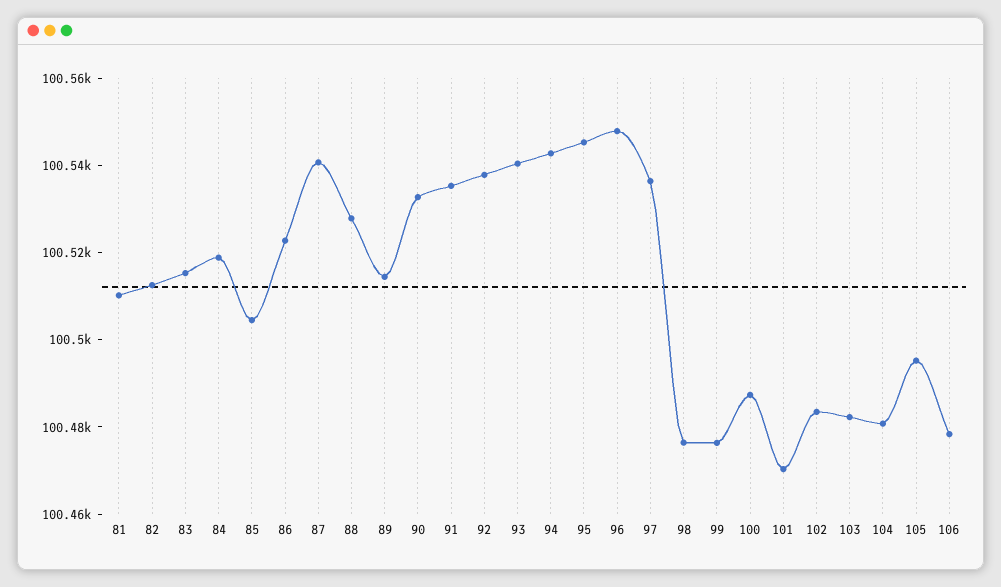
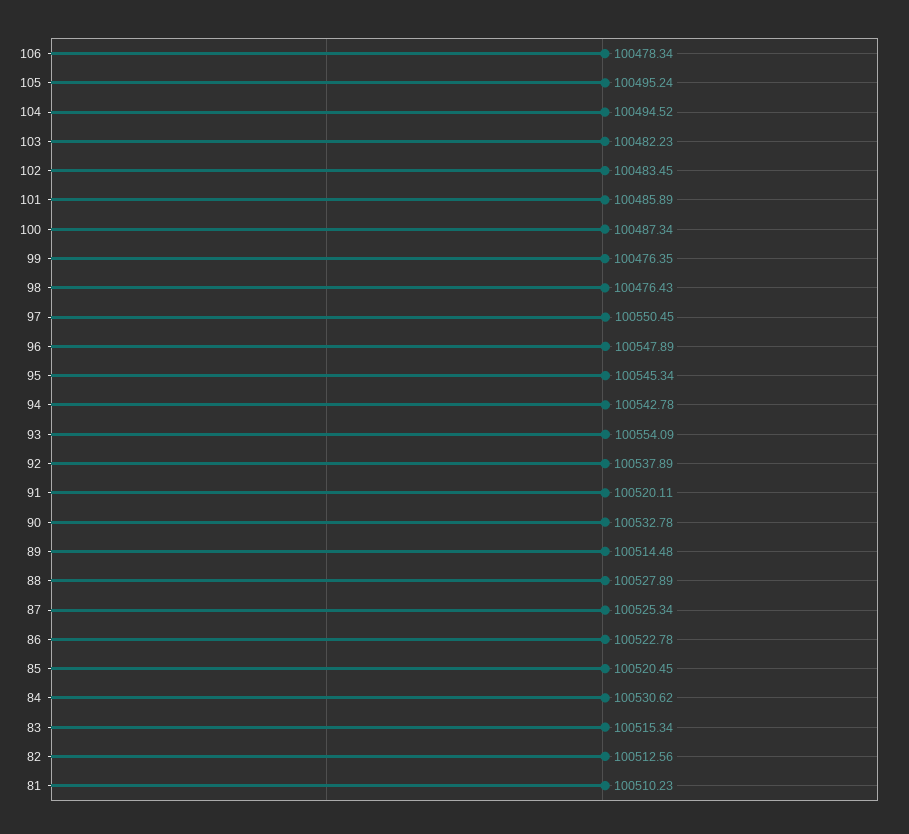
84: 100520 -> 100530.62
85: 100505 -> 100520.45
87: 100540 -> 100525.34
91: 100535 -> 100520.11
93: 100540 -> 100554.09
97: 100535 -> 100550.45
101: 100470 -> 100485.89
104: 100480 -> 100494.52

